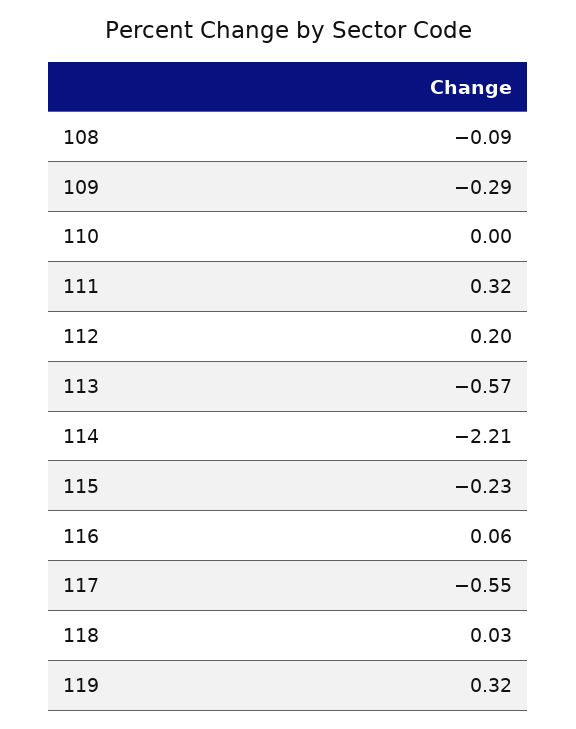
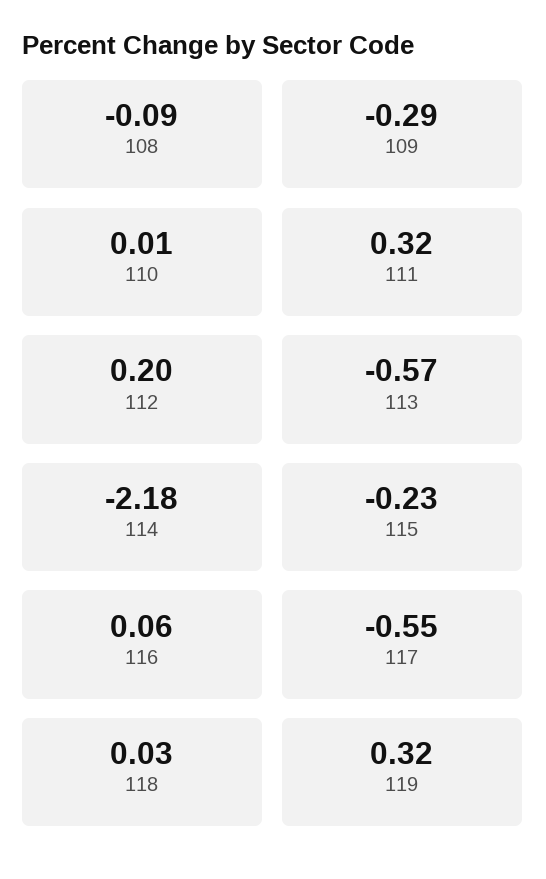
110: 0 -> 0.01
114: -2.21 -> -2.18

